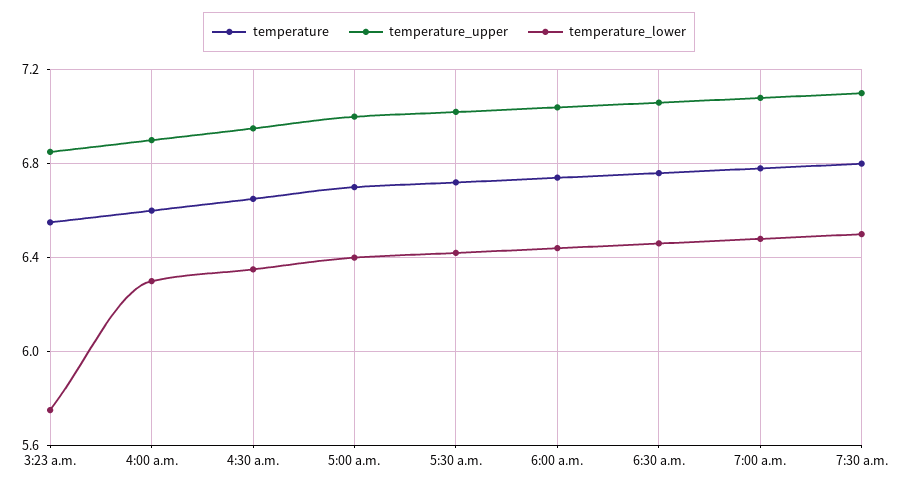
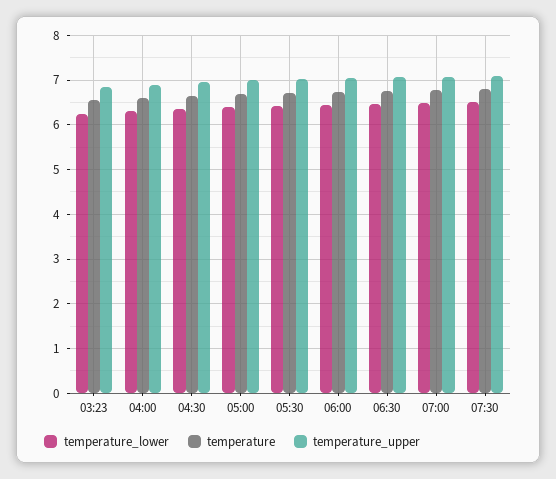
temperature_lower, 3:23 a.m.: 5.75 -> 6.2

